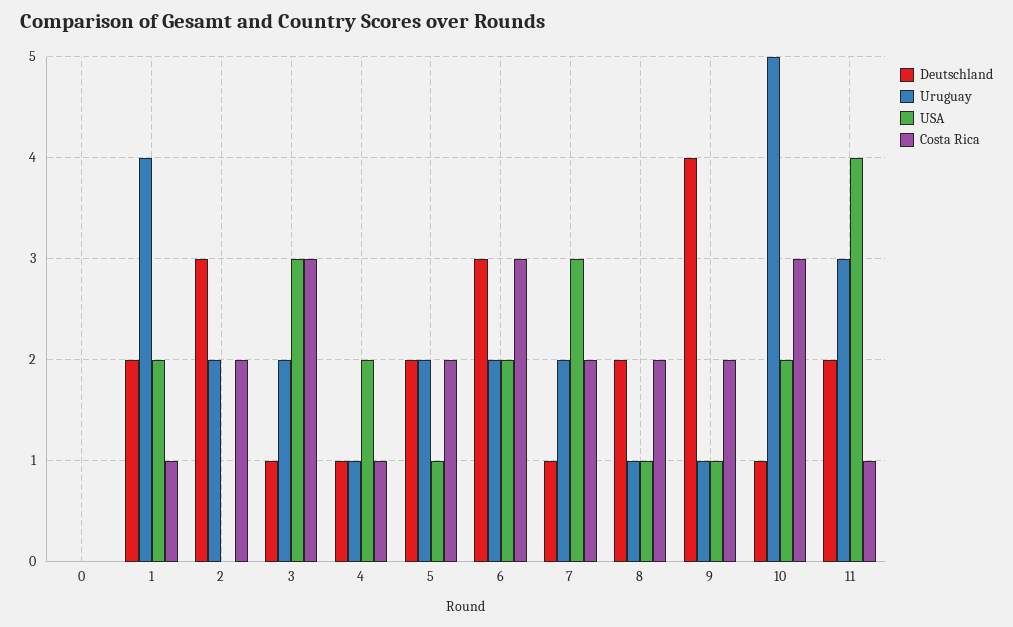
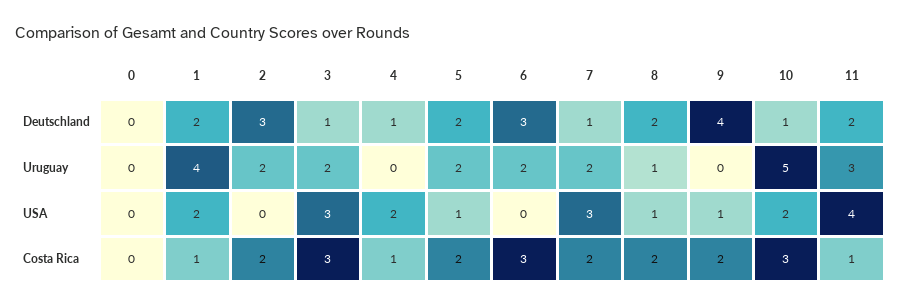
Uruguay, 4: 1 -> 0
USA, 6: 2 -> 0
Uruguay, 9: 1 -> 0

